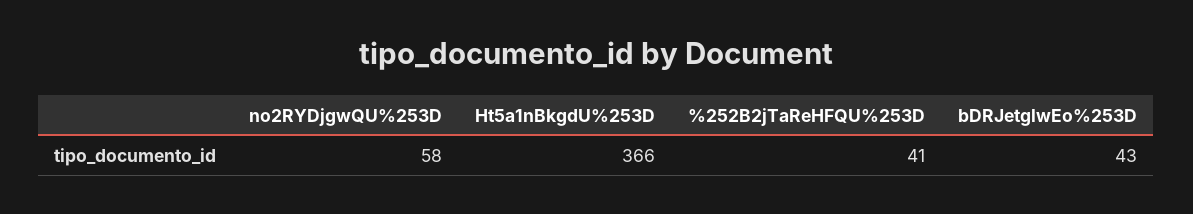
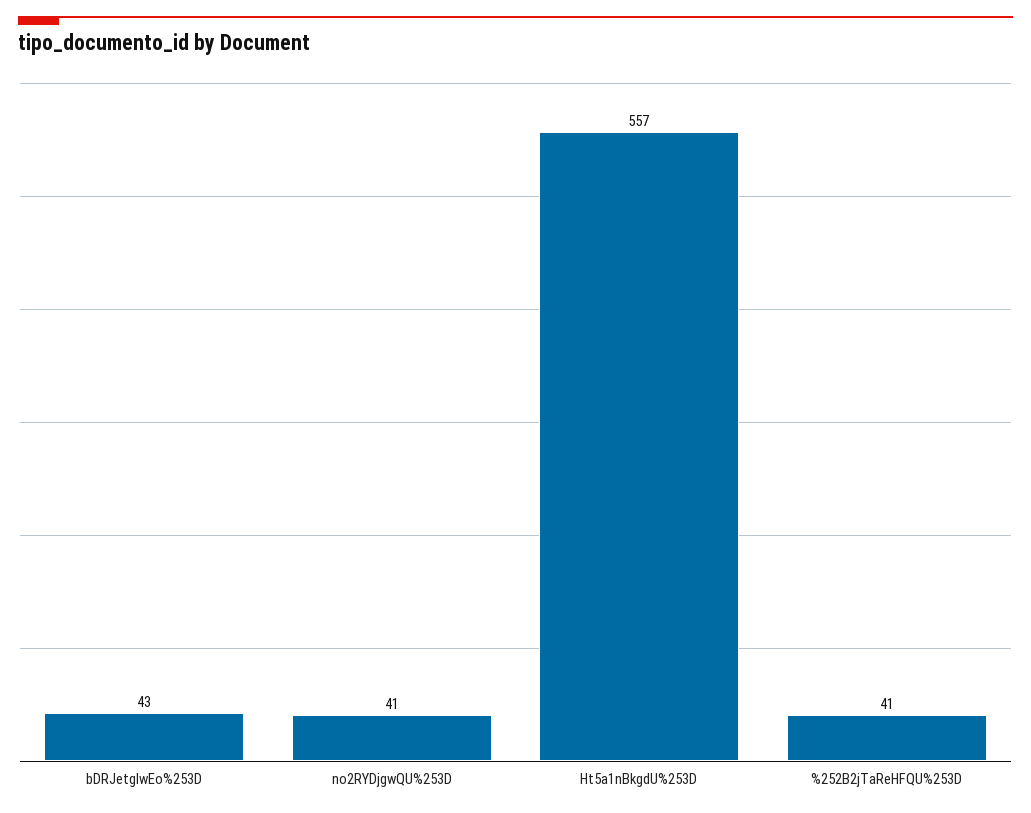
no2RYDjgwQU%253D: 58 -> 41
Ht5a1nBkgdU%253D: 366 -> 557

